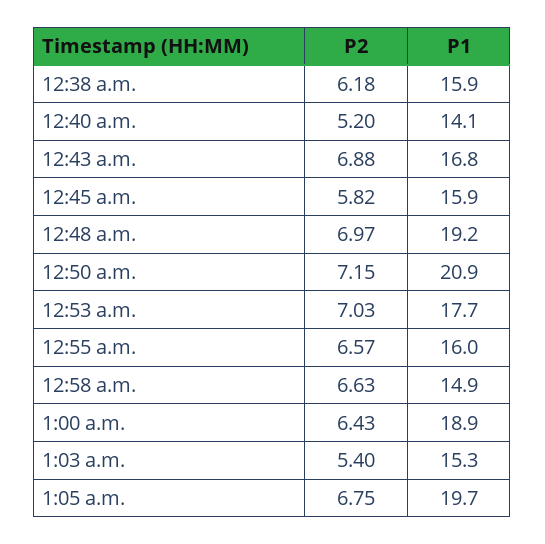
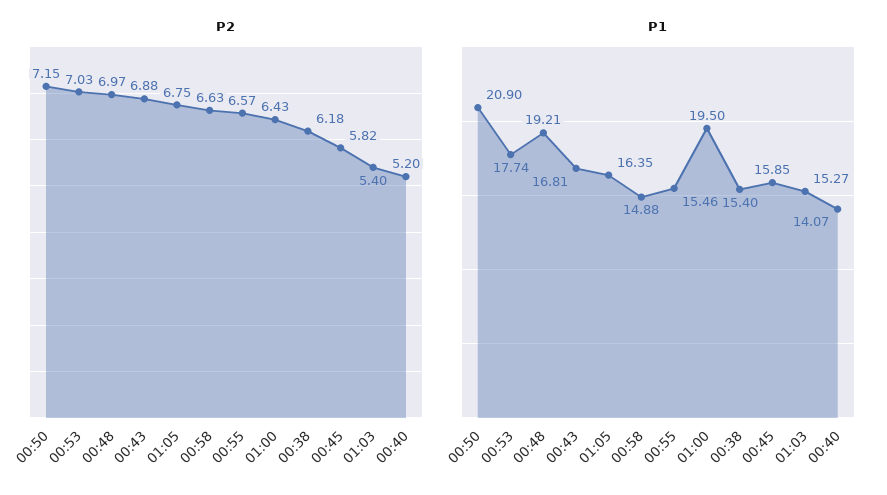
P1, 12:38 a.m.: 15.9 -> 15.4
P1, 12:55 a.m.: 16 -> 15.46
P1, 1:00 a.m.: 18.9 -> 19.5
P1, 1:05 a.m.: 19.7 -> 16.35

